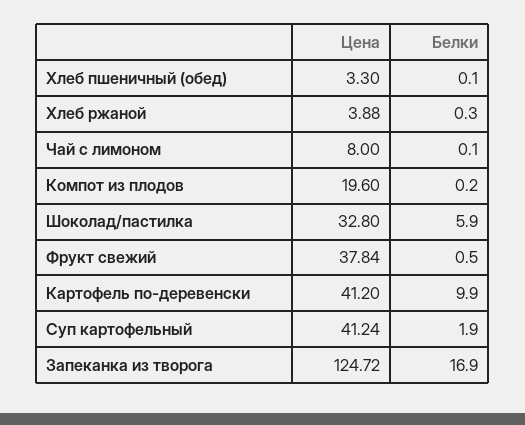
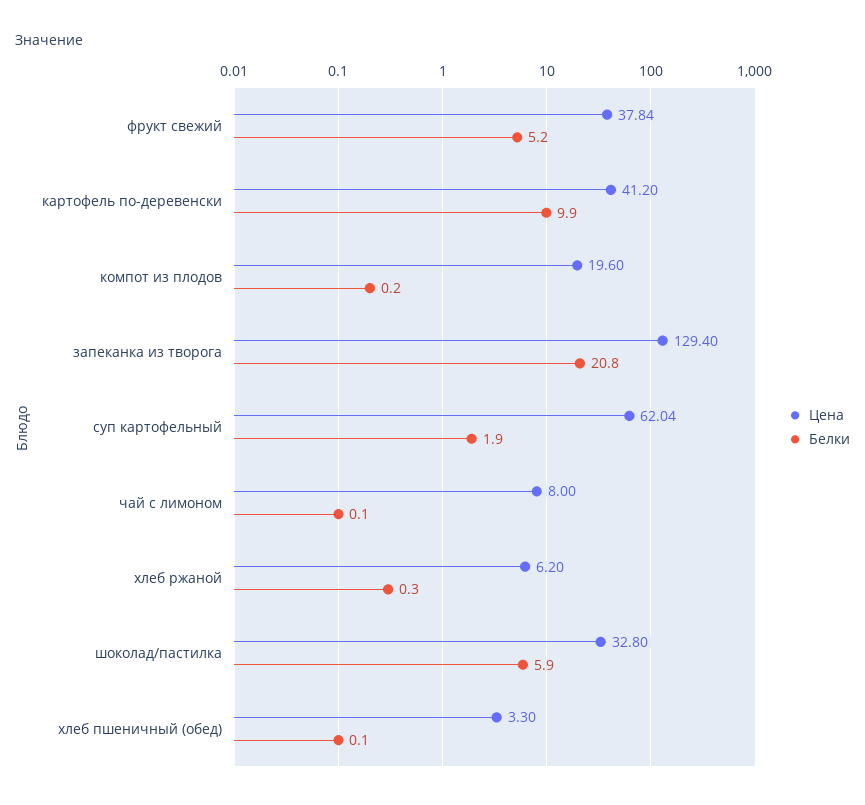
Цена, Хлеб ржаной: 3.88 -> 6.2
Белки, Фрукт свежий: 0.5 -> 5.2
Цена, Суп картофельный: 41.24 -> 62.04
Цена, Запеканка из творога: 124.72 -> 129.4
Белки, Запеканка из творога: 16.9 -> 20.8

